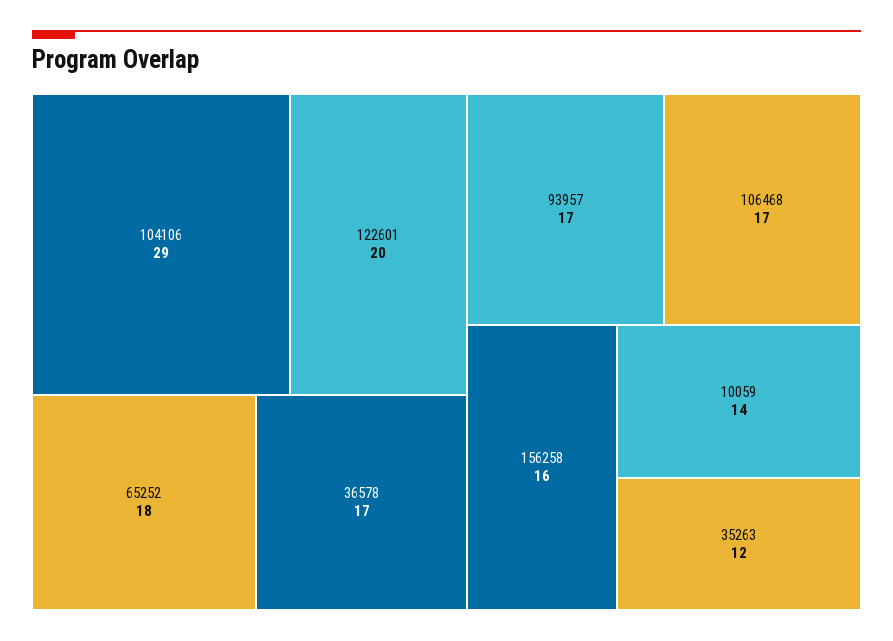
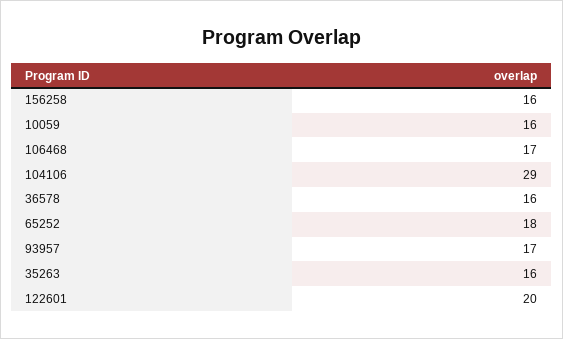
36578: 17 -> 16
10059: 14 -> 16
35263: 12 -> 16

